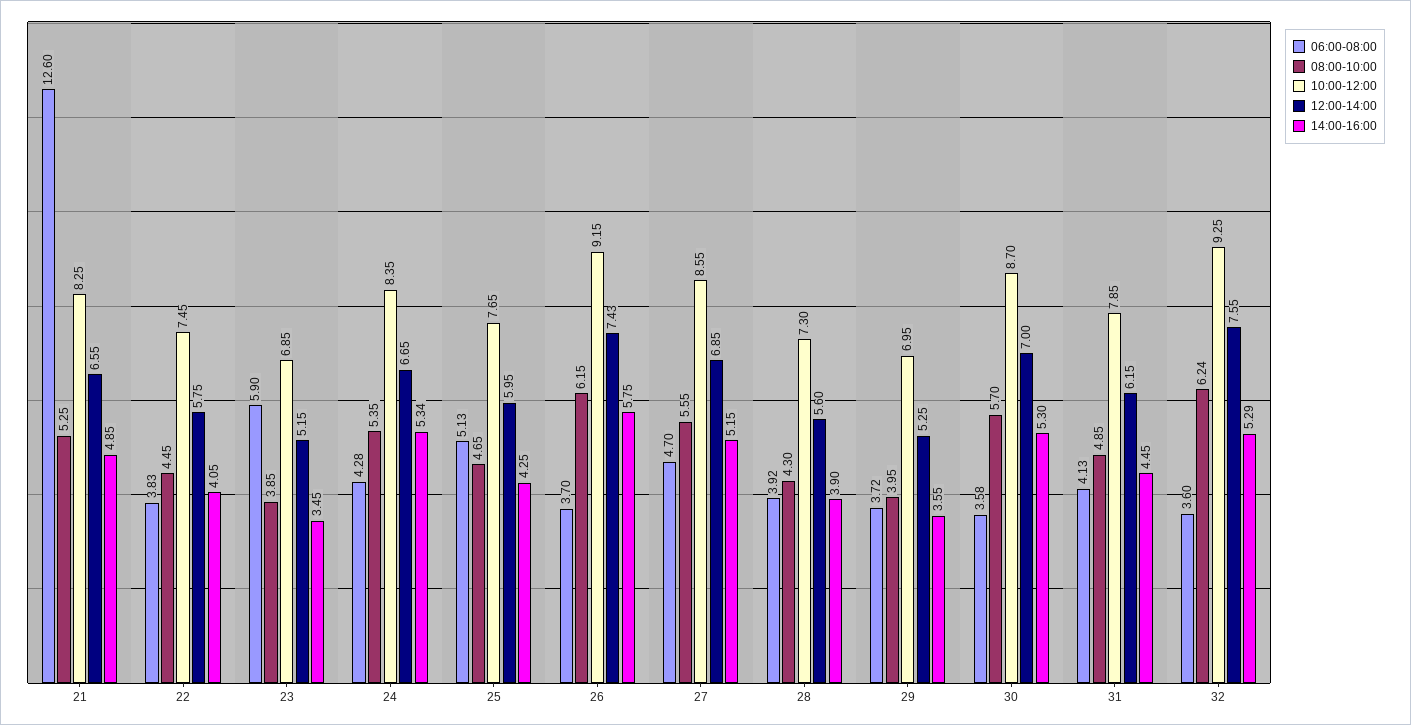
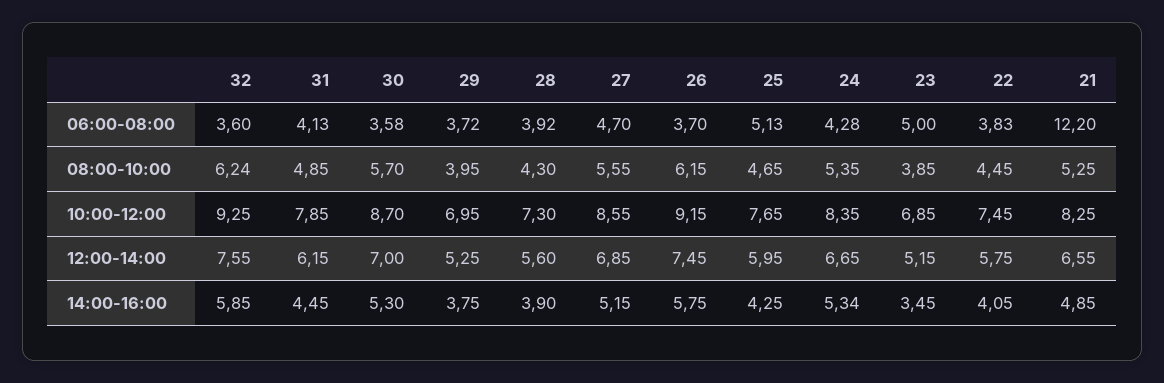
06:00-08:00, 21: 12.6 -> 12.2
06:00-08:00, 23: 5.9 -> 5
12:00-14:00, 26: 7.43 -> 7.45
14:00-16:00, 29: 3.55 -> 3.75
14:00-16:00, 32: 5.29 -> 5.85

